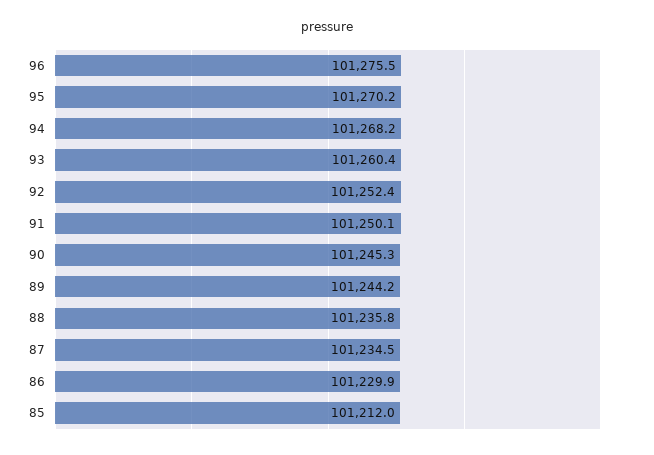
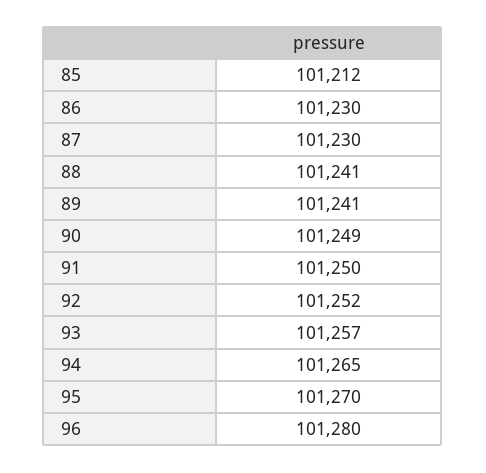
96: 101275.5 -> 101280
94: 101268.2 -> 101265
93: 101260.4 -> 101257
90: 101245.3 -> 101249
89: 101244.2 -> 101241
88: 101235.8 -> 101241
87: 101234.5 -> 101230

